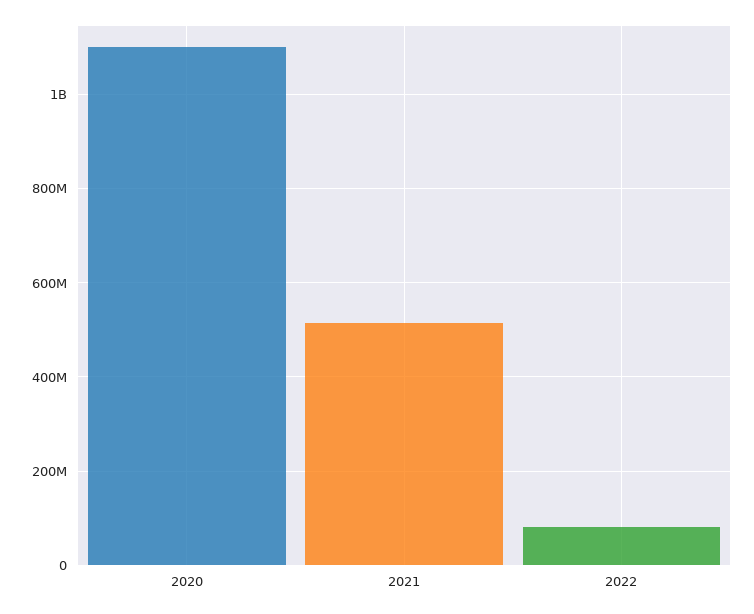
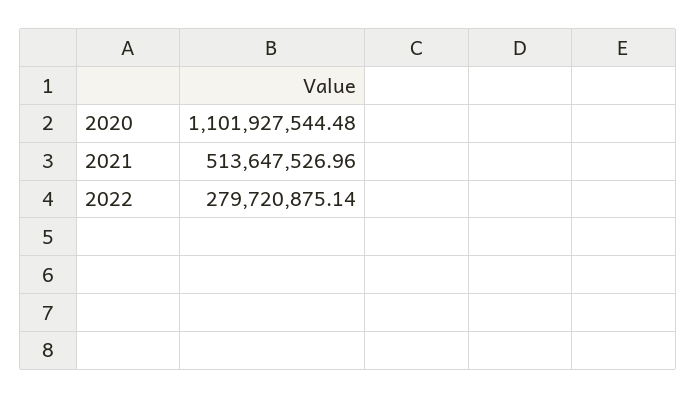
2022: 80000000 -> 279720875.14

